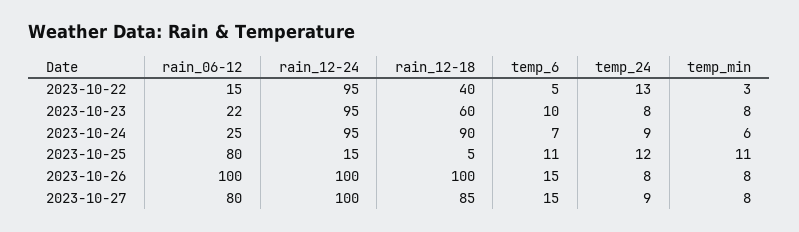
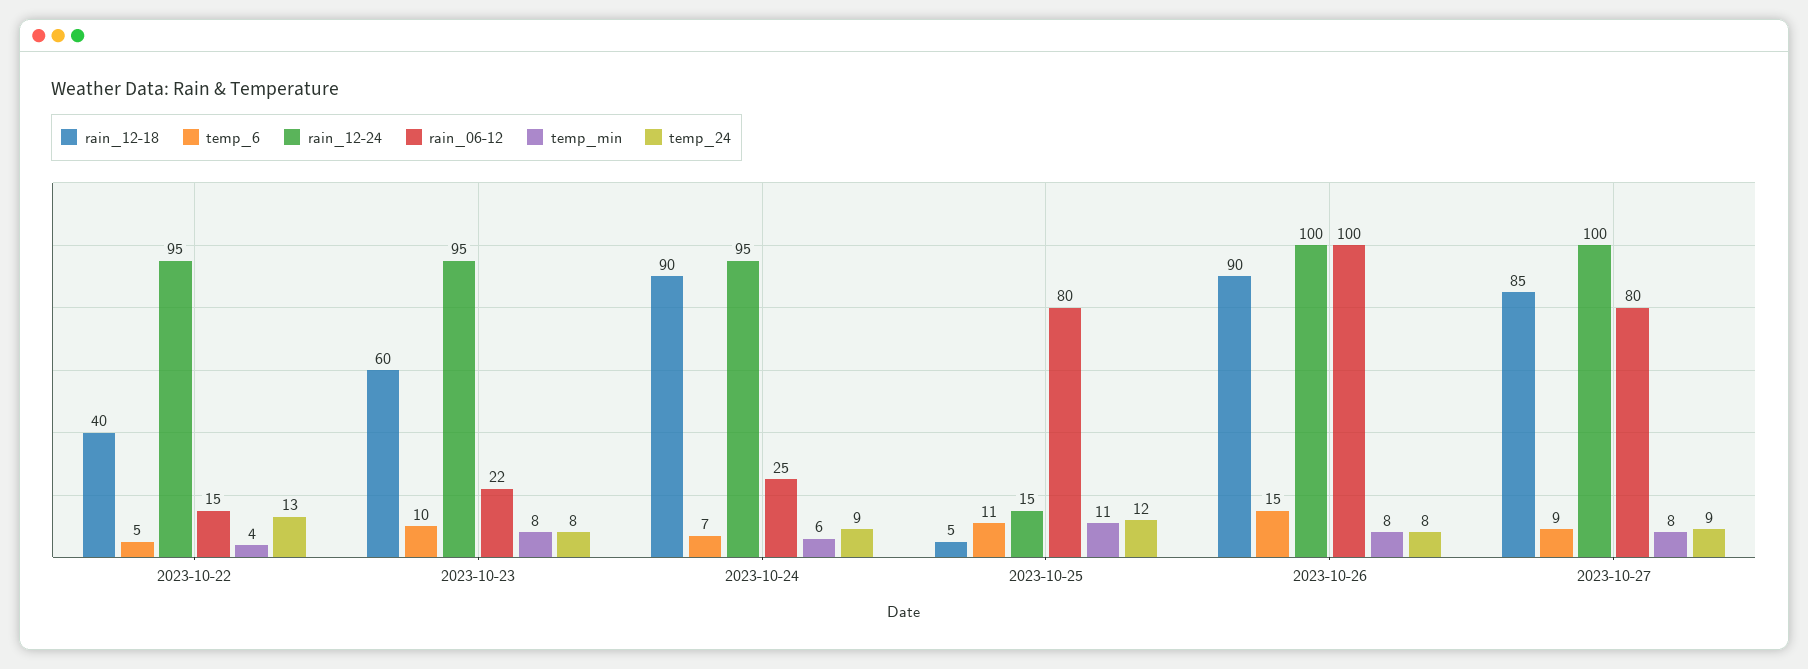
temp_min, 2023-10-22: 3 -> 4
rain_12-18, 2023-10-26: 100 -> 90
temp_6, 2023-10-27: 15 -> 9

